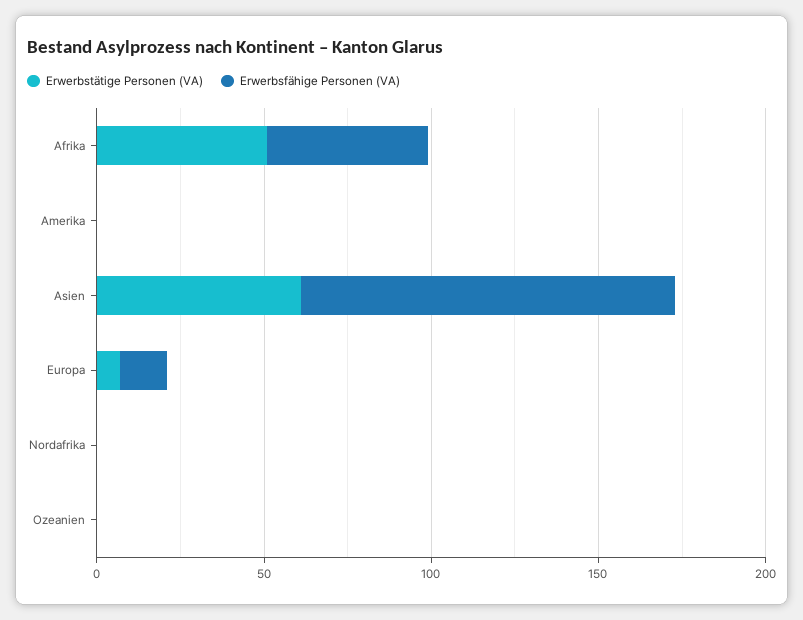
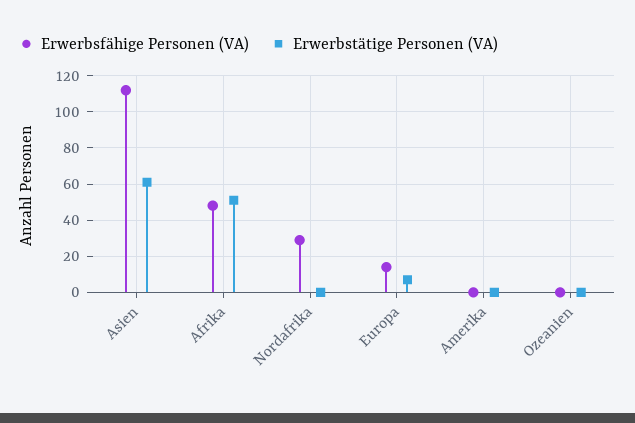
Erwerbsfähige Personen (VA), Nordafrika: 0 -> 30

